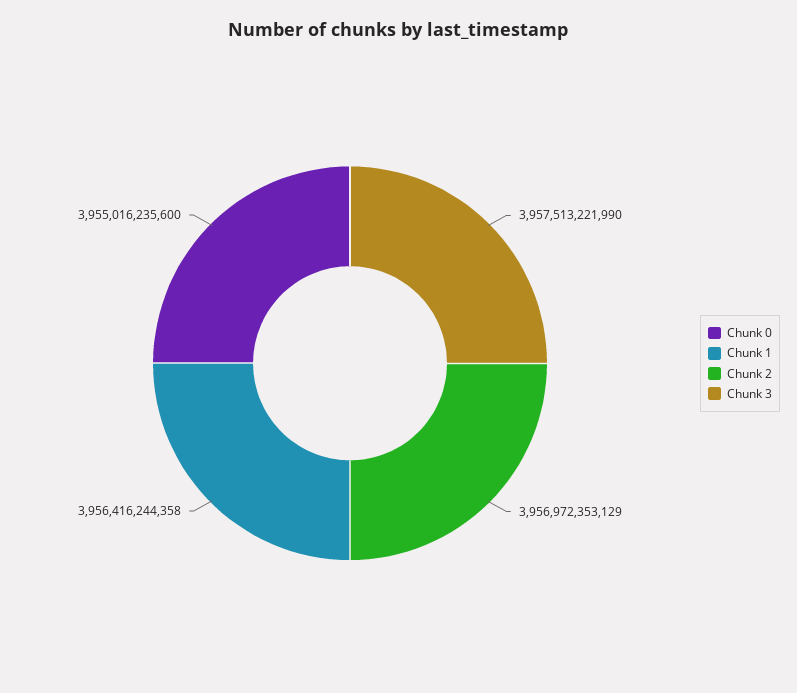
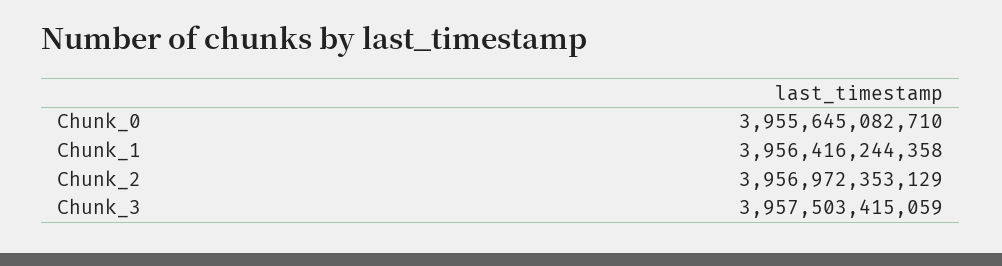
Chunk 0: 3955016235600 -> 3955645082710
Chunk 3: 3957513221990 -> 3957503415059

